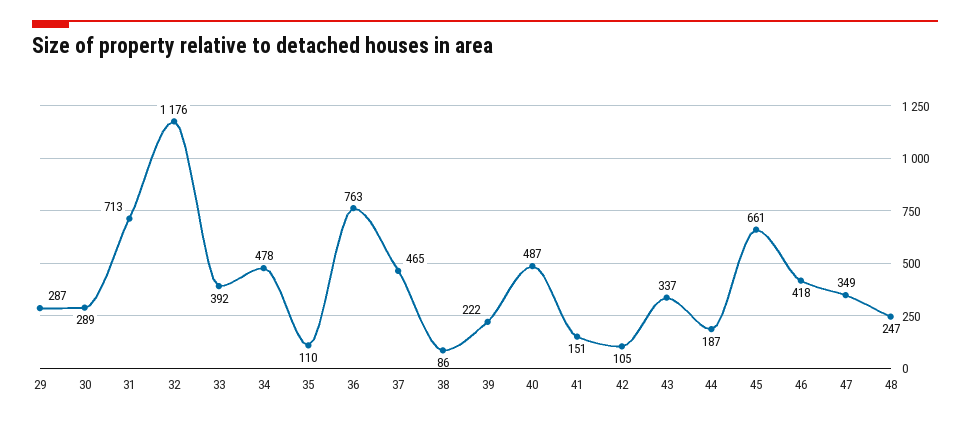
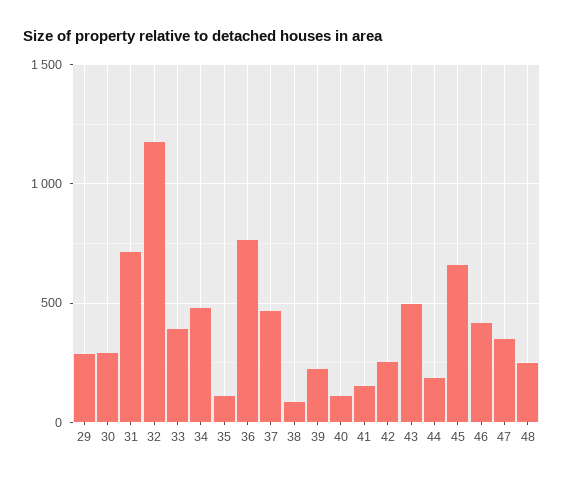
40: 487 -> 100
42: 105 -> 250
43: 337 -> 500

